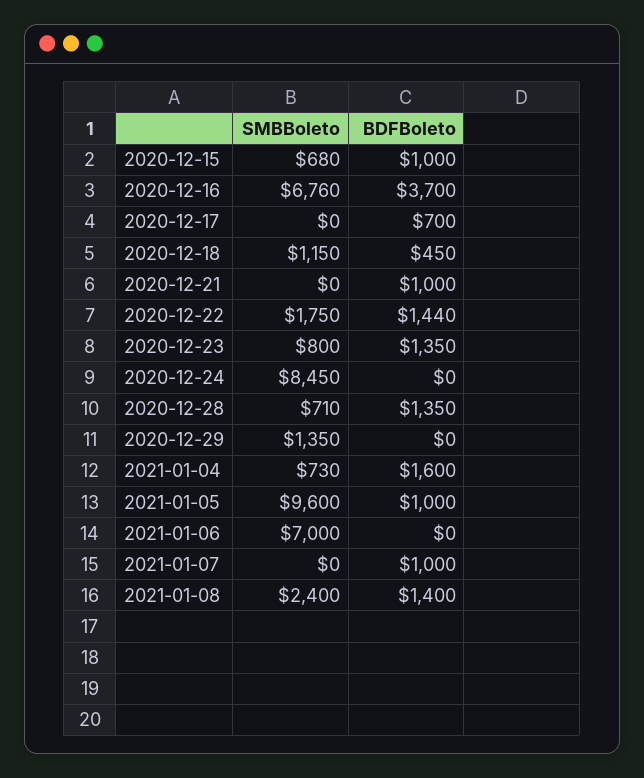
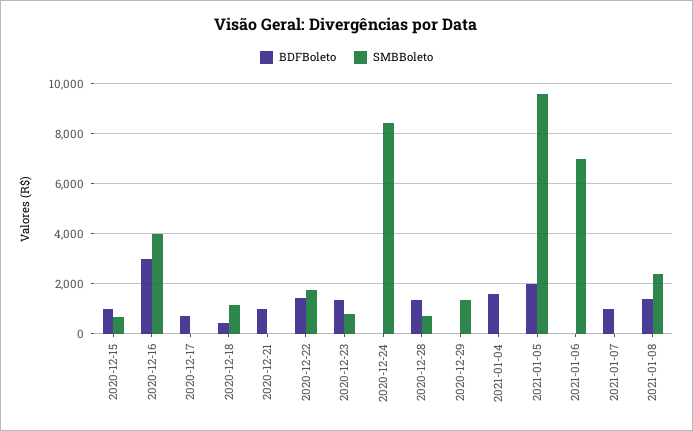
SMBBoleto, 2020-12-16: 6760 -> 4000
BDFBoleto, 2020-12-16: 3700 -> 3000
SMBBoleto, 2021-01-04: 730 -> 0
BDFBoleto, 2021-01-05: 1000 -> 2000

